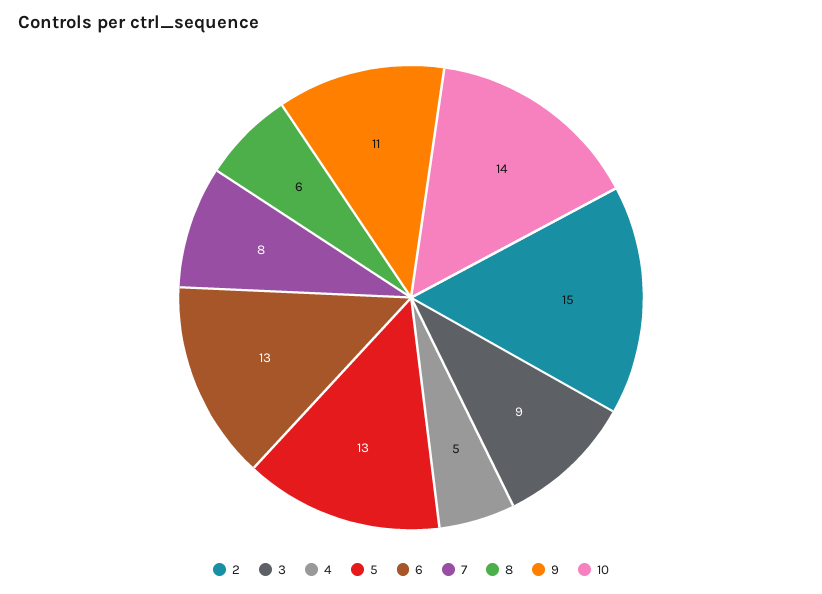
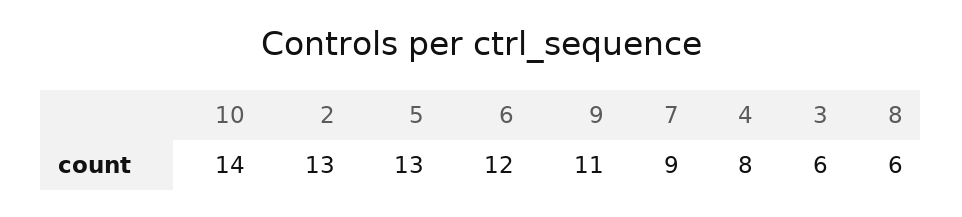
2: 15 -> 13
3: 9 -> 6
4: 5 -> 8
6: 13 -> 12
7: 8 -> 9

